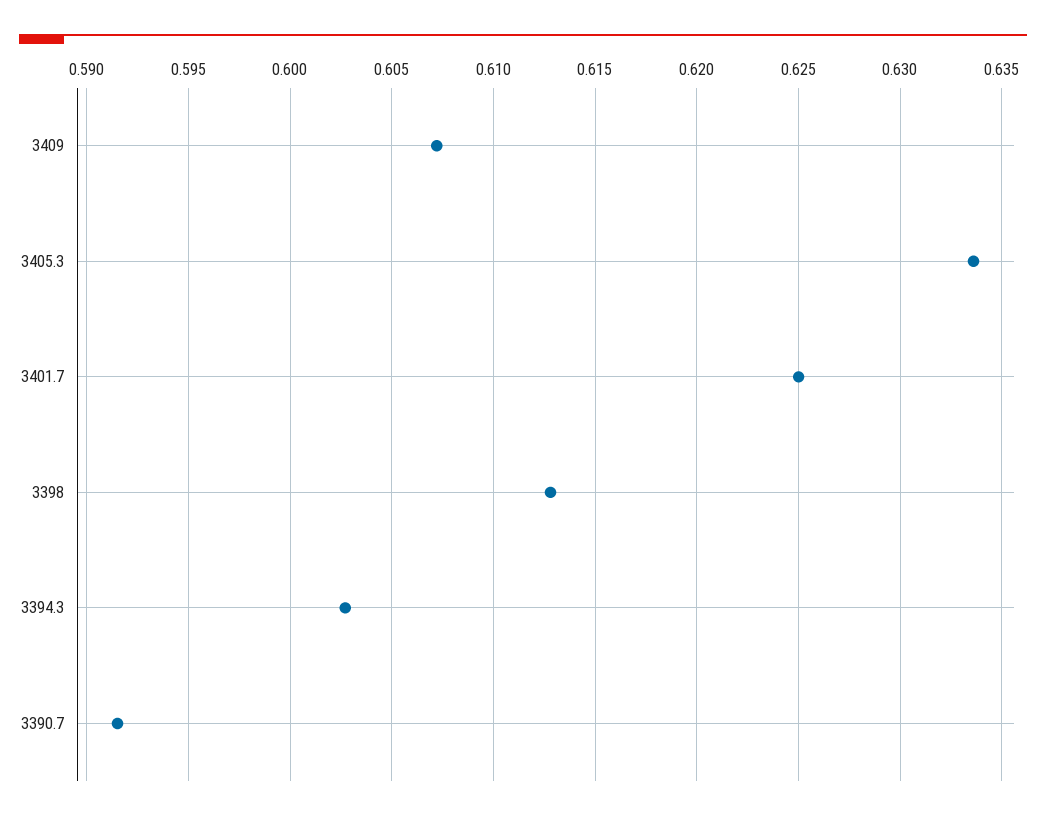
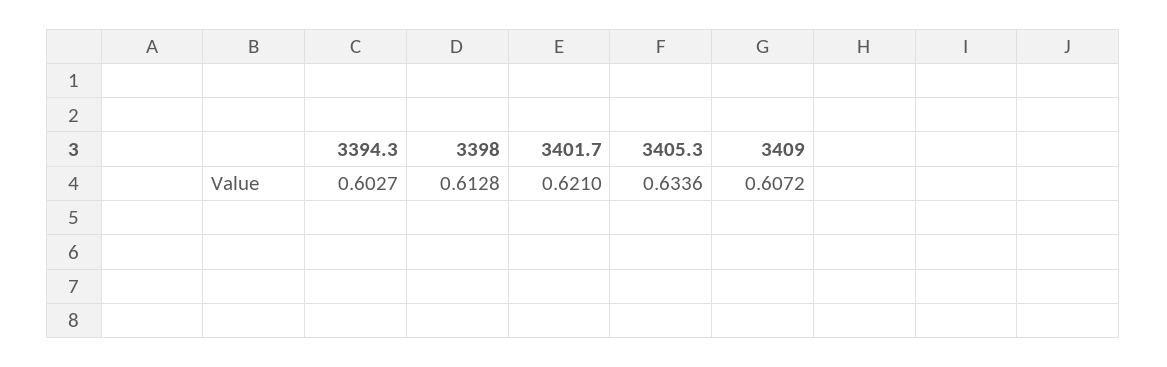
3401.7: 0.625 -> 0.621
3390.7: 0.5915 -> none

